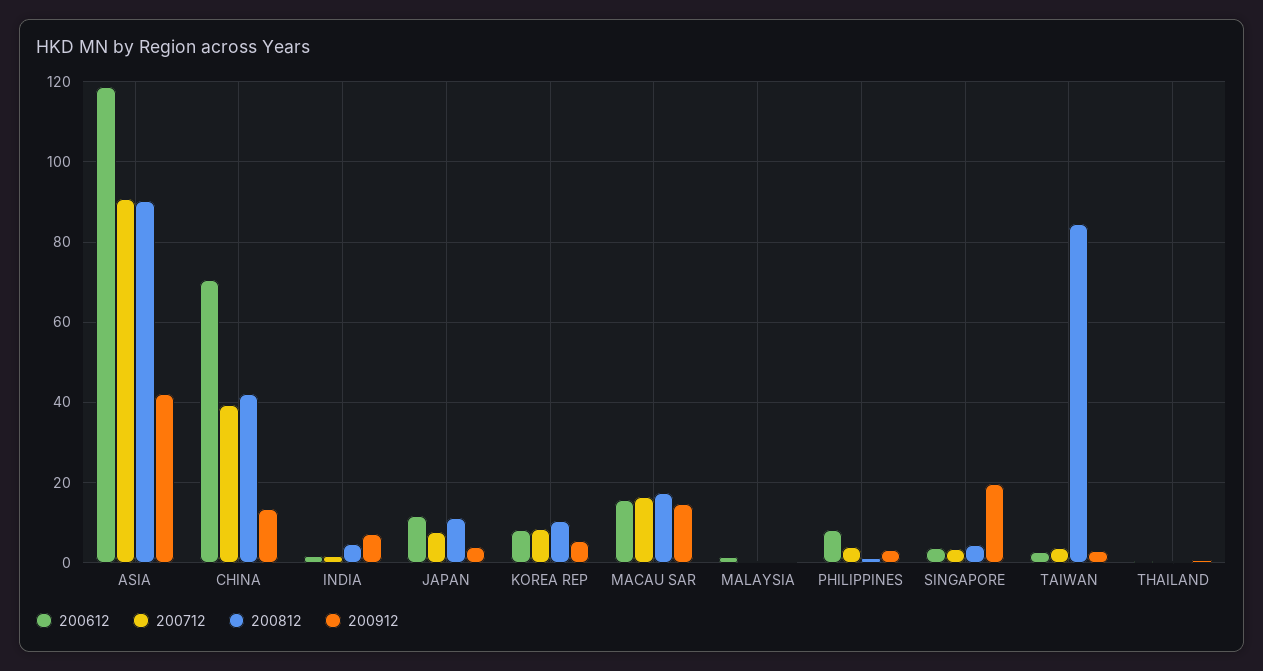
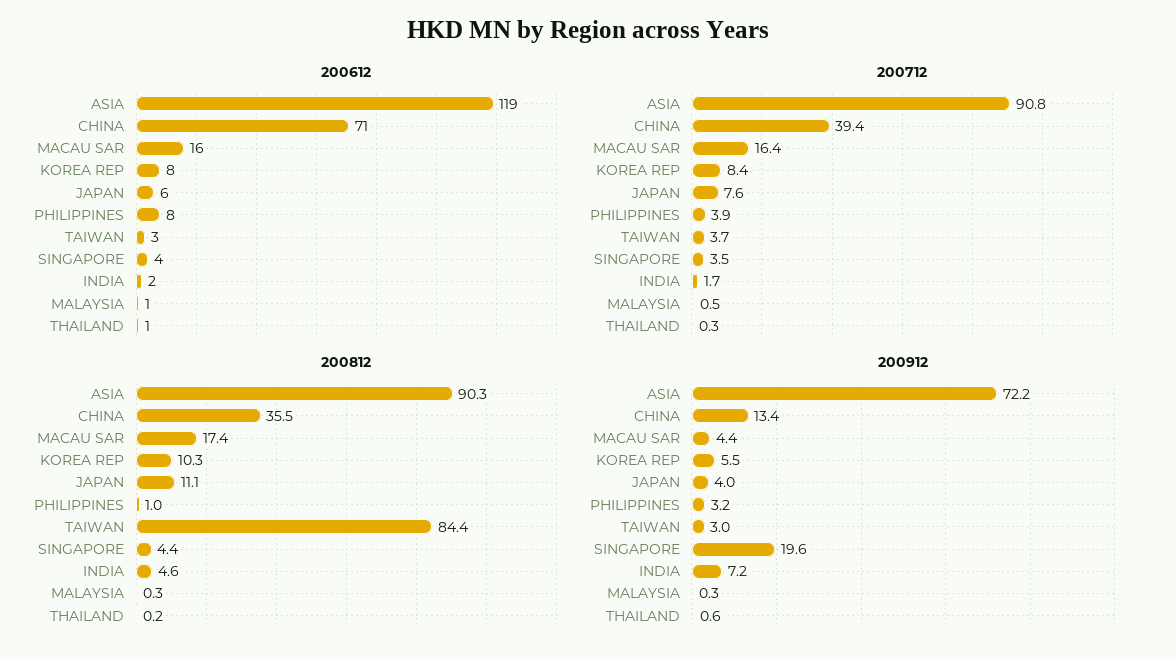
200912, ASIA: 42 -> 72.2
200812, CHINA: 42 -> 35.5
200612, JAPAN: 12 -> 6
200912, MACAU SAR: 14 -> 4.4

